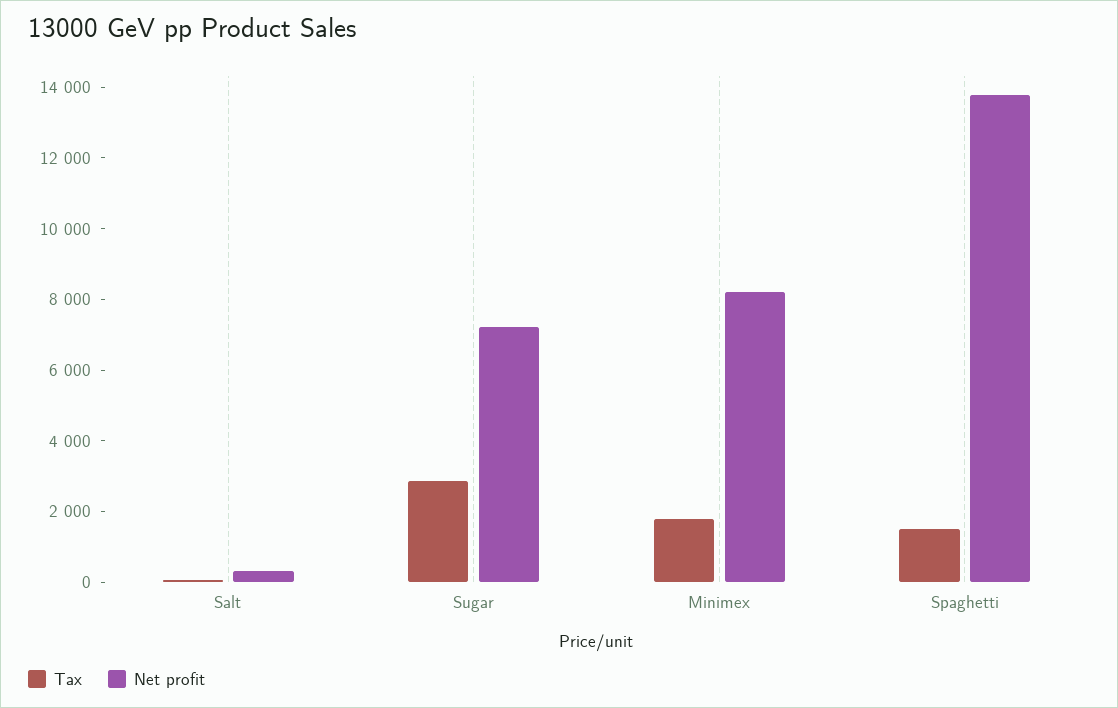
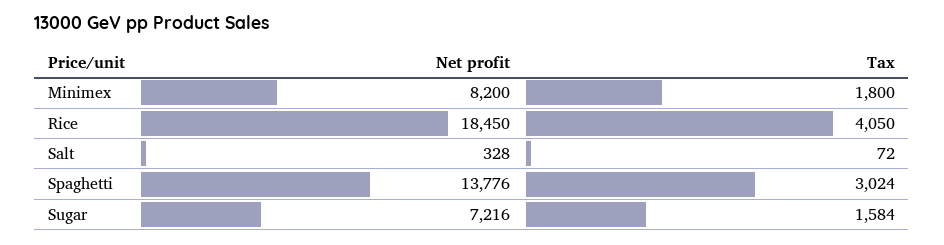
Tax, Sugar: 3000 -> 1584
Tax, Spaghetti: 1500 -> 3024
Net profit, Rice: none -> 18450
Tax, Rice: none -> 4050

